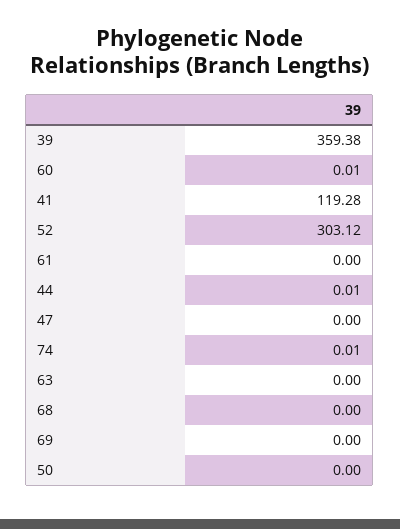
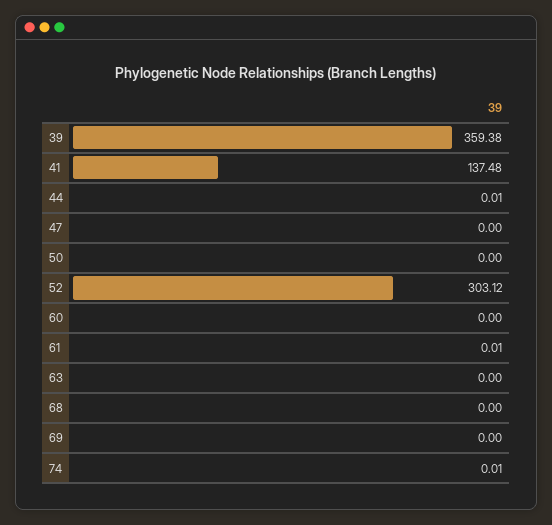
60: 0.01 -> 0
41: 119.28 -> 137.48
61: 0 -> 0.01

